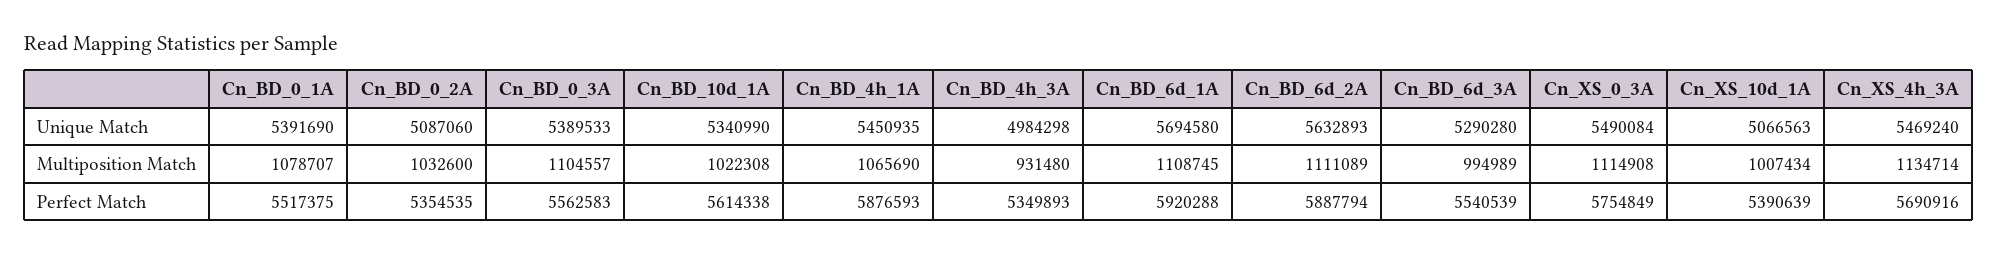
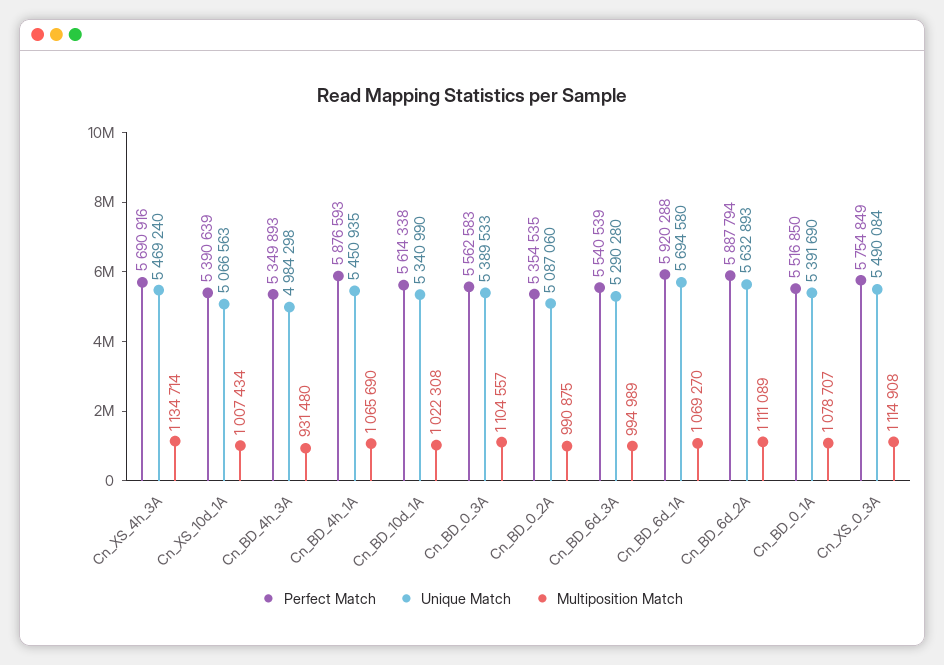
Multiposition Match, Cn_BD_0_2A: 1032600 -> 990875
Multiposition Match, Cn_BD_6d_1A: 1108745 -> 1069270
Perfect Match, Cn_BD_0_1A: 5517375 -> 5516850

